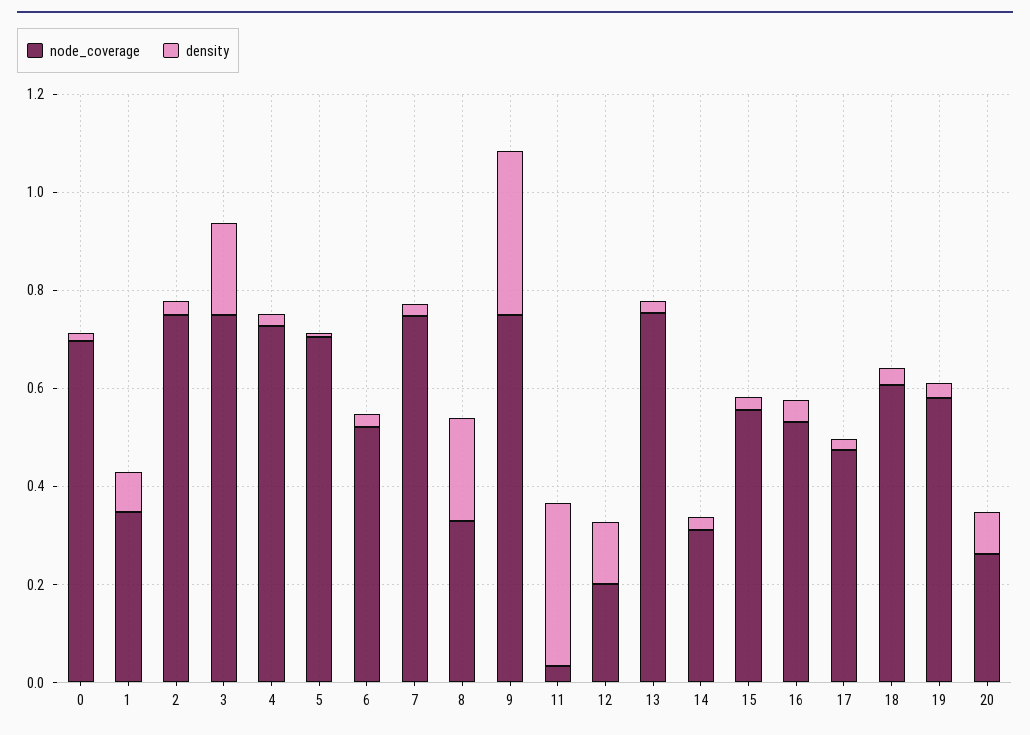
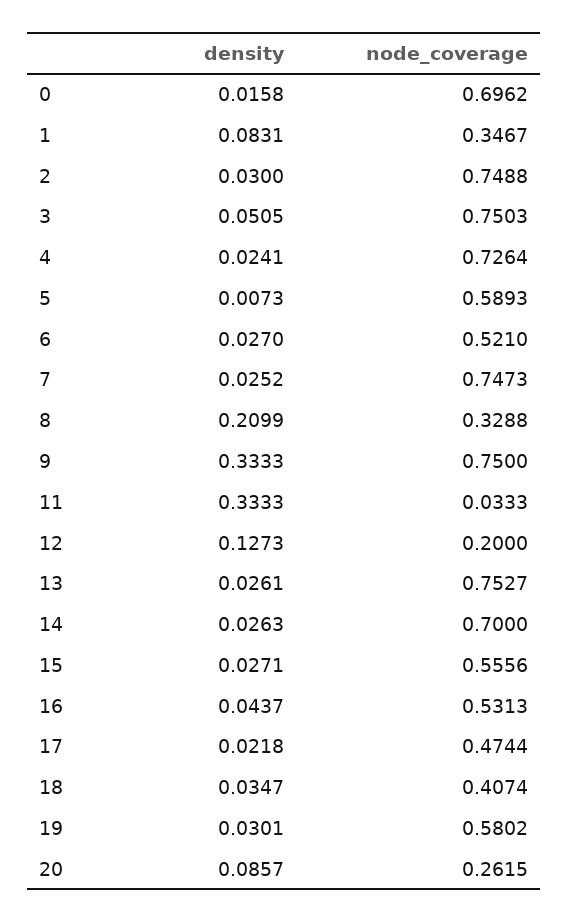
density, 3: 0.2 -> 0.0505
node_coverage, 5: 0.7 -> 0.5893
node_coverage, 14: 0.3 -> 0.7
node_coverage, 18: 0.6 -> 0.4074

